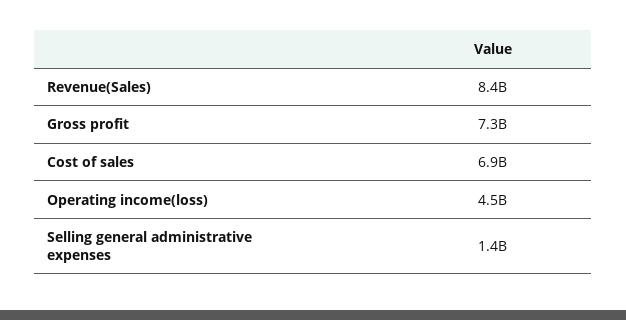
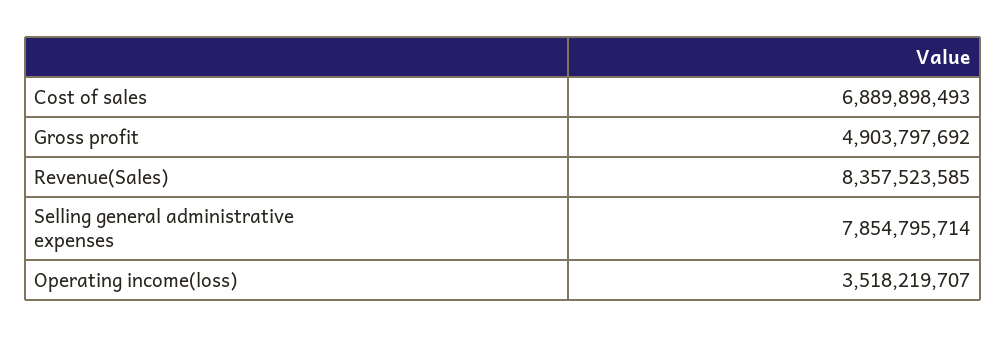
Gross profit: 7300000000 -> 4903797692
Operating income(loss): 4500000000 -> 3518219707
Selling general administrative expenses: 1400000000 -> 7854795714

